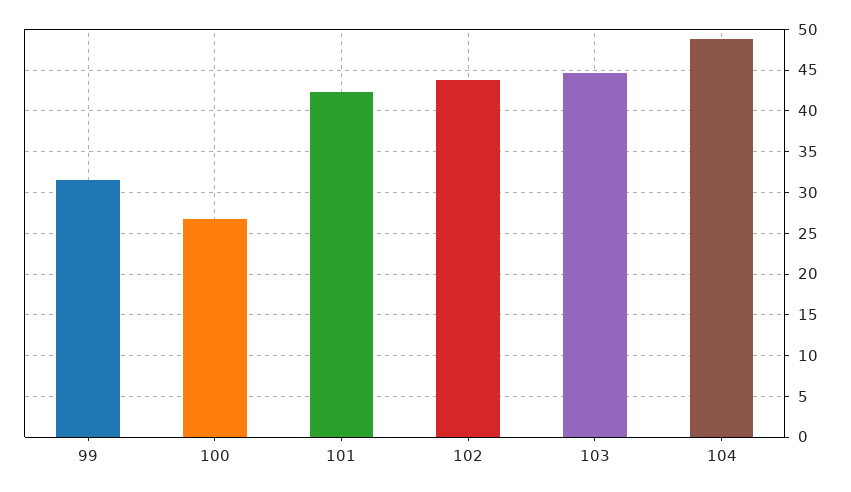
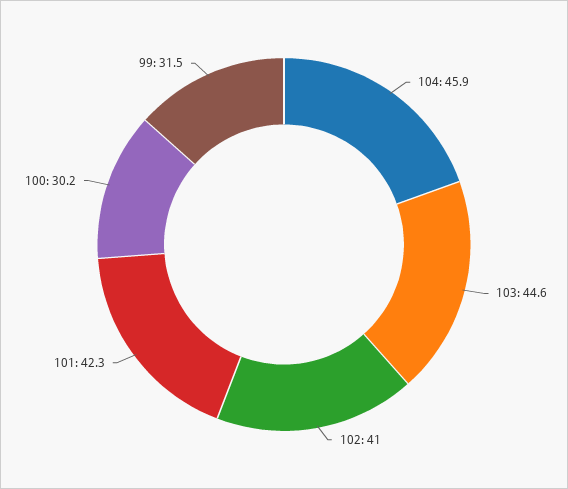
100: 27 -> 30.2
102: 44 -> 41
104: 49 -> 45.9

